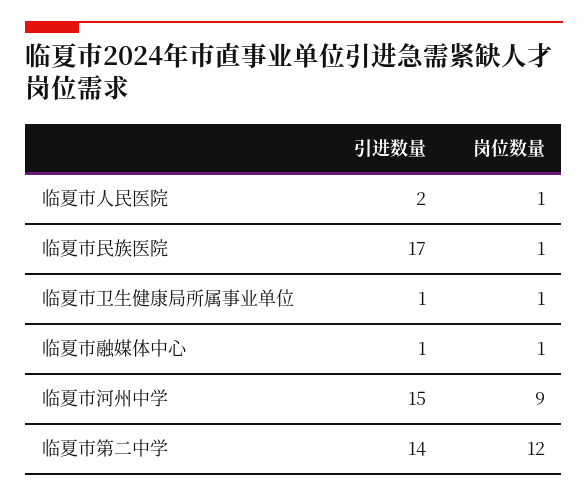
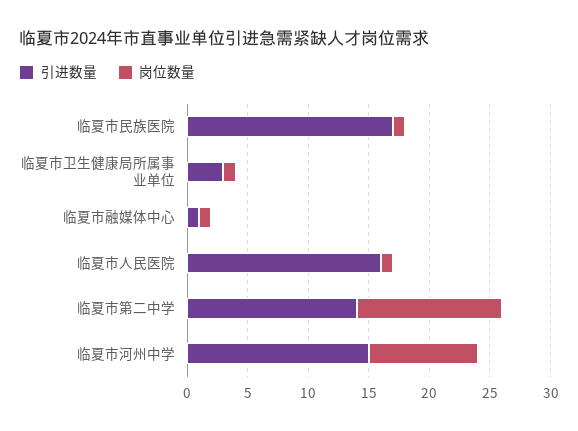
引进数量, 临夏市人民医院: 2 -> 16
引进数量, 临夏市卫生健康局所属事业单位: 1 -> 3

